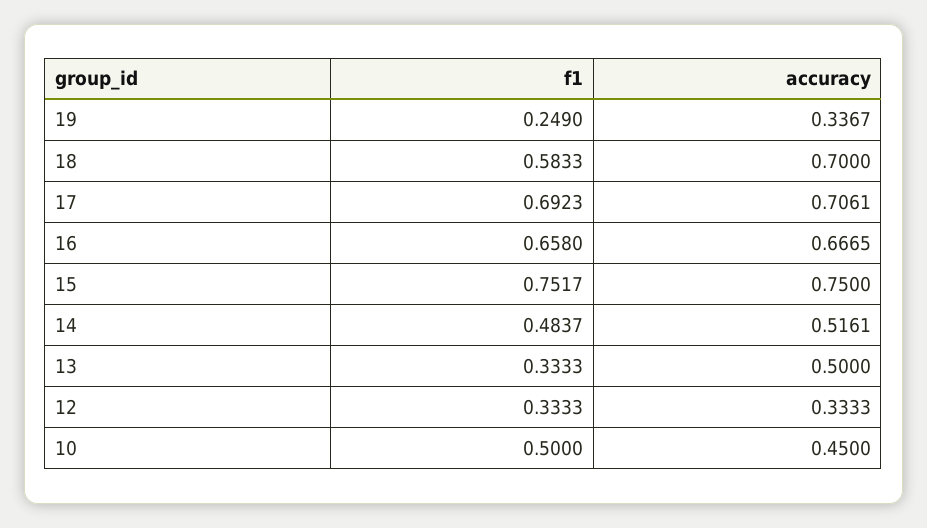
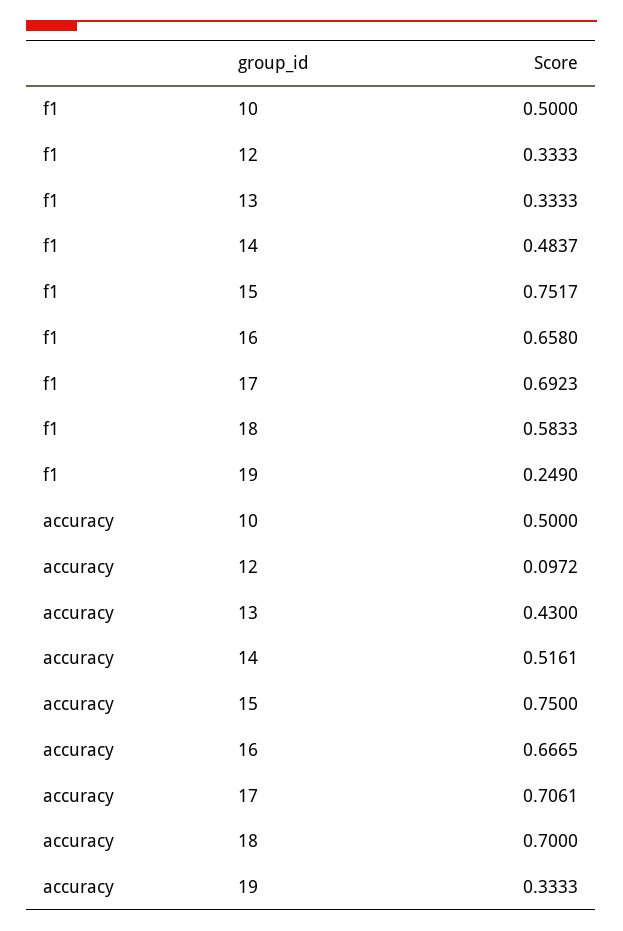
accuracy, 19: 0.3367 -> 0.3333
accuracy, 13: 0.5 -> 0.43
accuracy, 12: 0.3333 -> 0.0972
accuracy, 10: 0.45 -> 0.5

